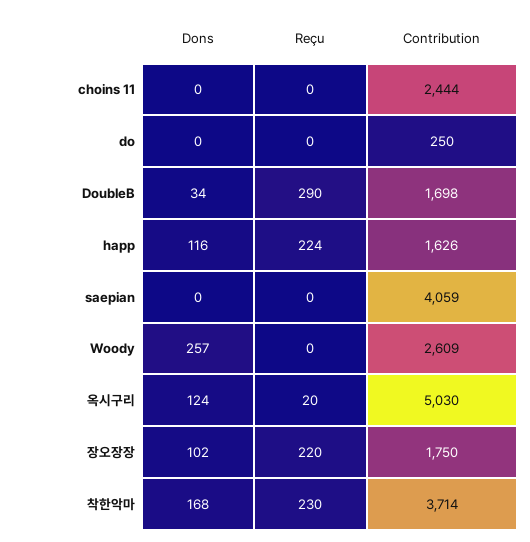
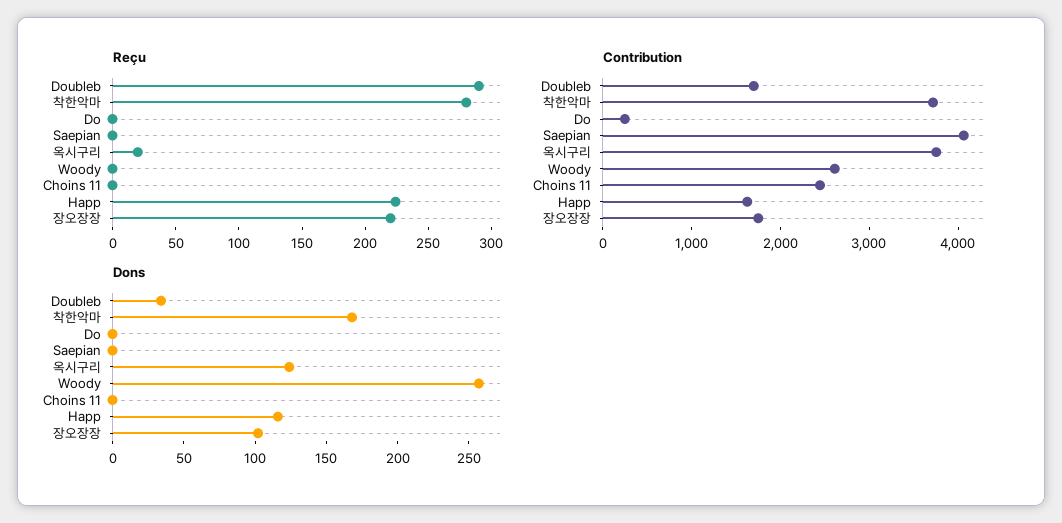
Contribution, 옥시구리: 5030 -> 3800
Reçu, 착한악마: 230 -> 280

